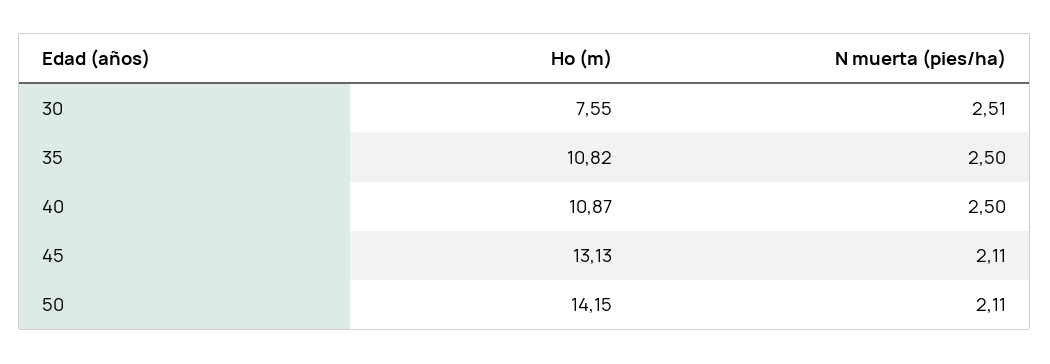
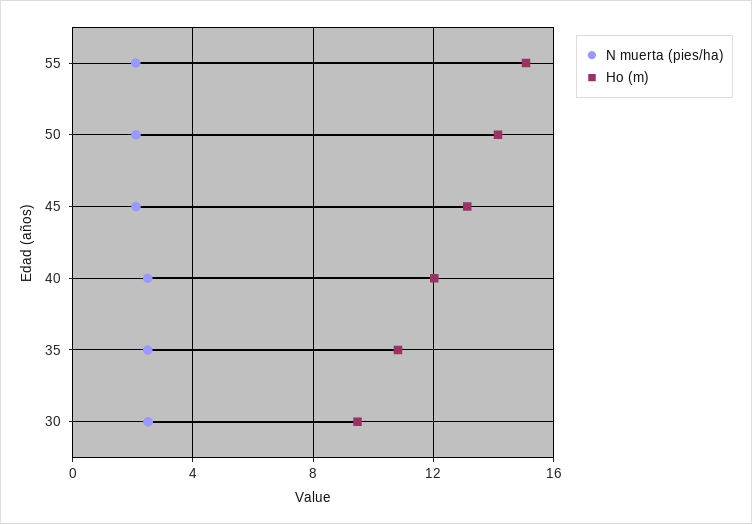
Ho (m), 30: 7.55 -> 9.5
Ho (m), 40: 10.87 -> 12
N muerta (pies/ha), 55: none -> 2
Ho (m), 55: none -> 15

